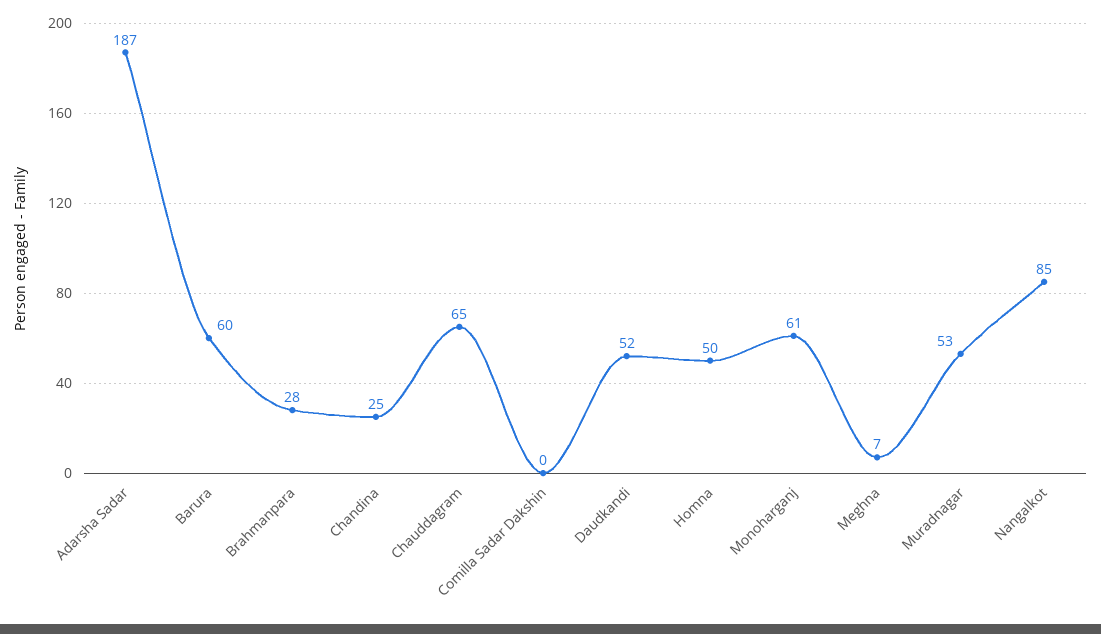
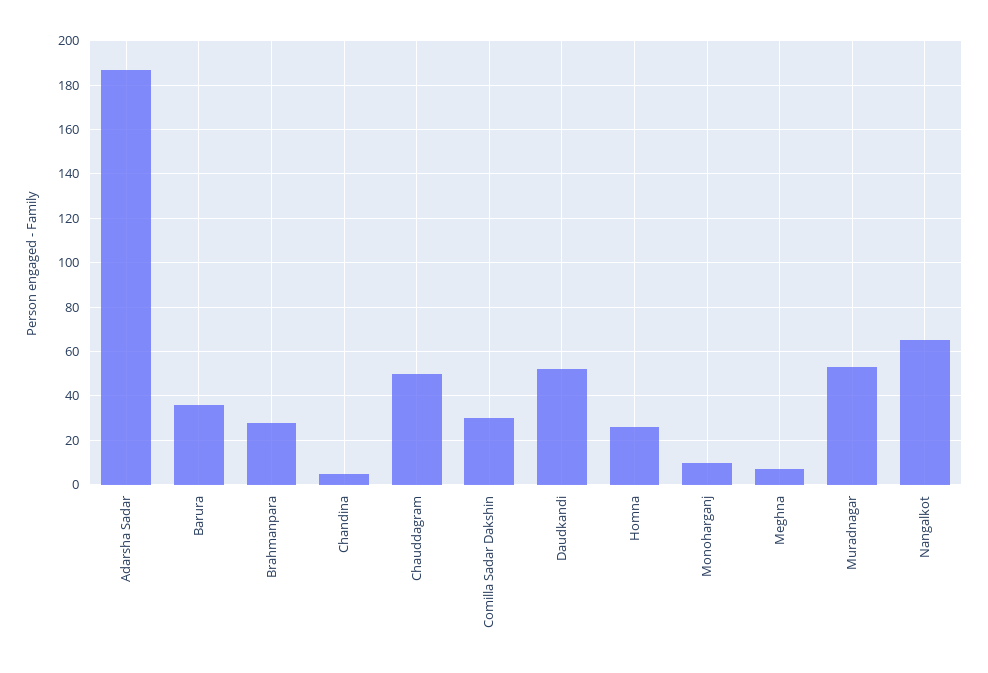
Barura: 60 -> 35
Chandina: 25 -> 5
Chauddagram: 65 -> 50
Comilla Sadar Dakshin: 0 -> 30
Homna: 50 -> 25
Monoharganj: 61 -> 10
Nangalkot: 85 -> 65

